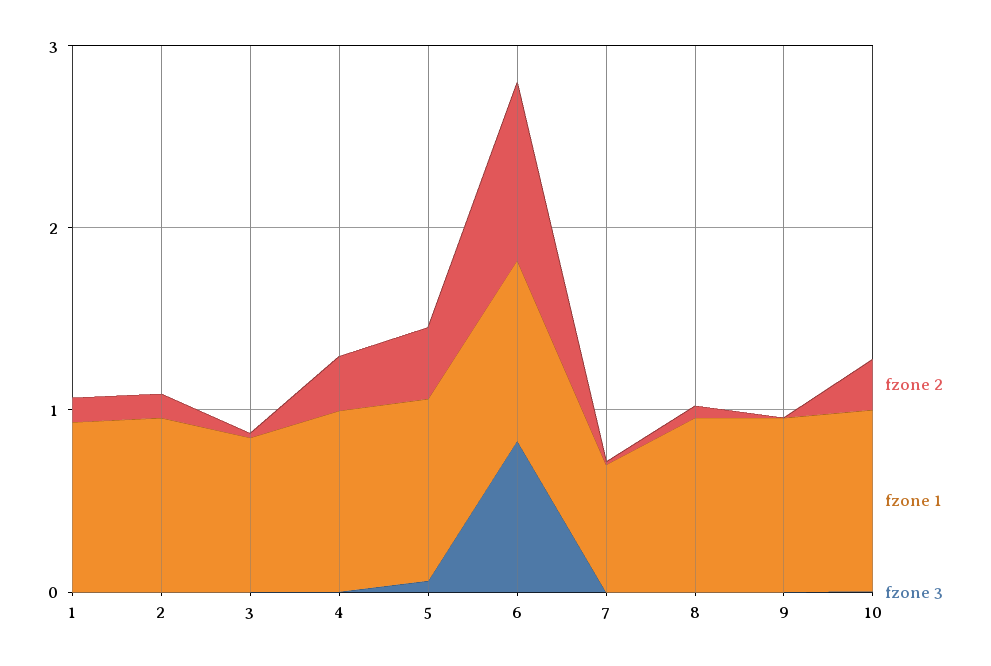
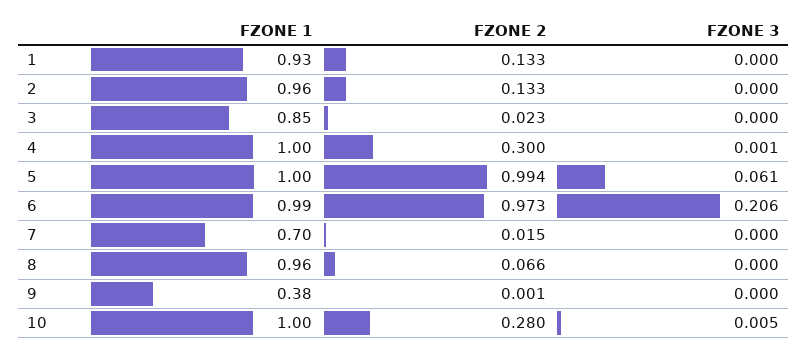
fzone 2, 5: 0.4 -> 0.994
fzone 3, 6: 0.8 -> 0.206
fzone 1, 9: 1 -> 0.38

